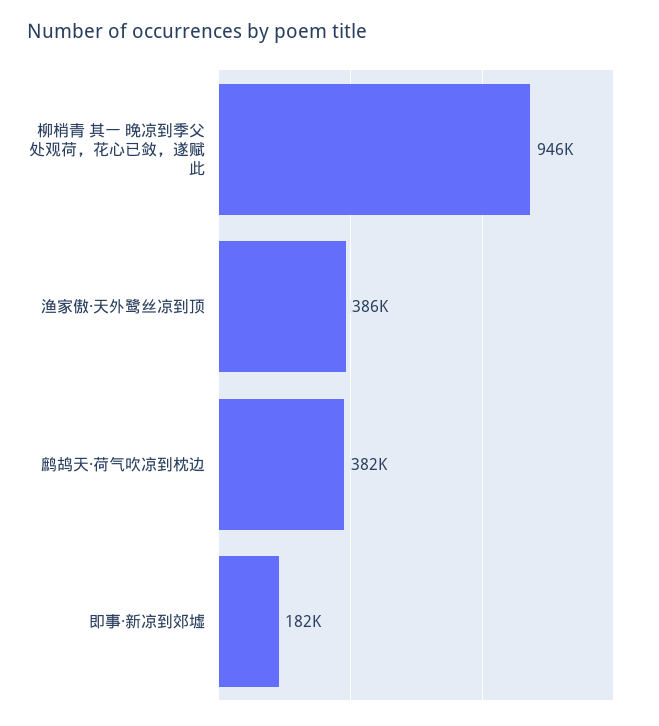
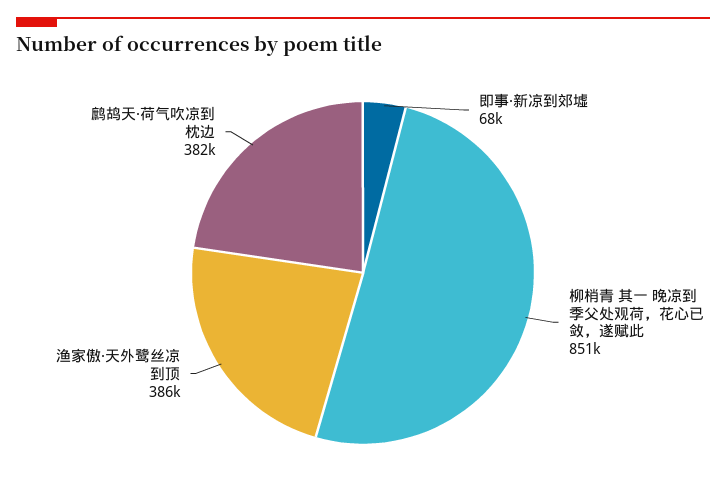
柳梢青 其一 晚凉到季父处观荷，花心已敛，遂赋此: 946000 -> 851000
即事·新凉到郊墟: 182000 -> 68000

